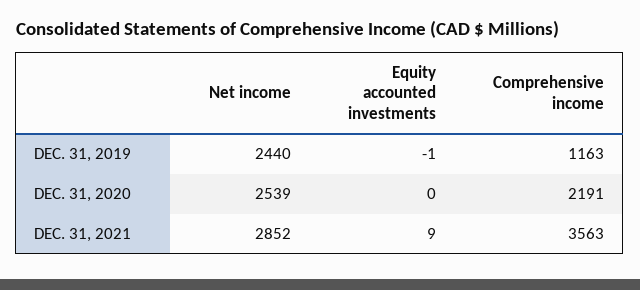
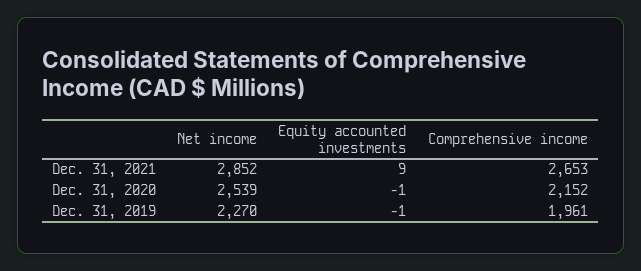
Net income, DEC. 31, 2019: 2440 -> 2270
Comprehensive income, DEC. 31, 2019: 1163 -> 1961
Equity accounted investments, DEC. 31, 2020: 0 -> -1
Comprehensive income, DEC. 31, 2020: 2191 -> 2152
Comprehensive income, DEC. 31, 2021: 3563 -> 2653

